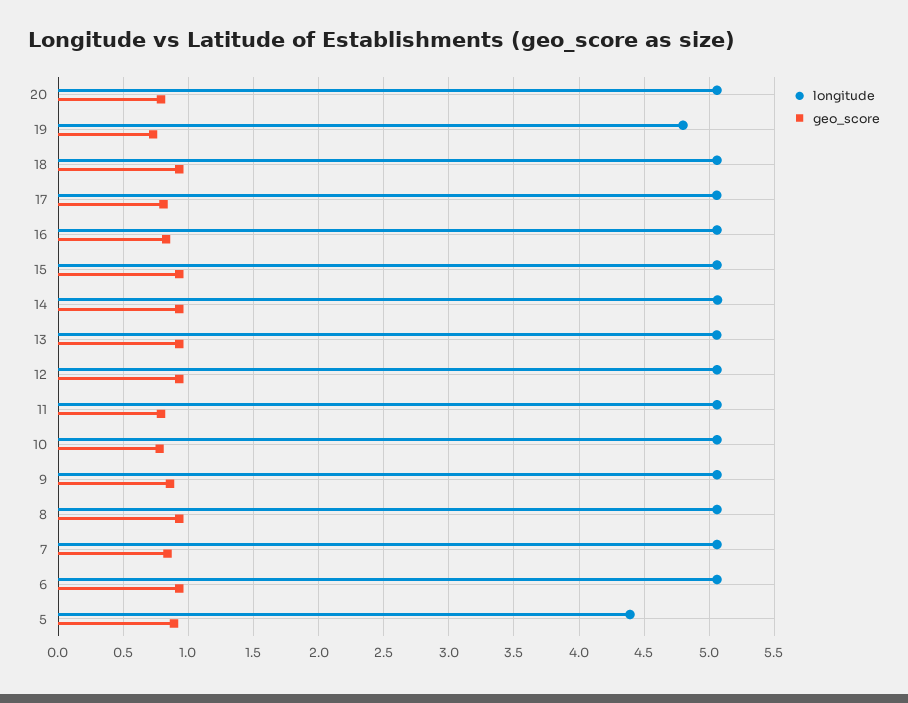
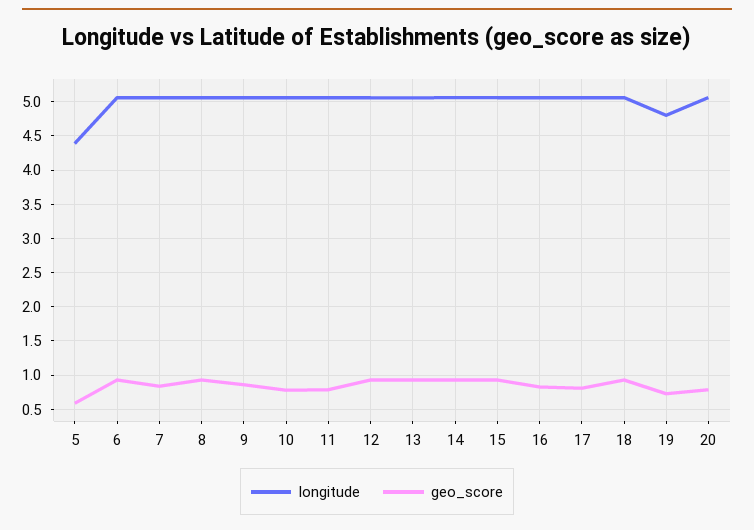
geo_score, 5: 0.9 -> 0.6

